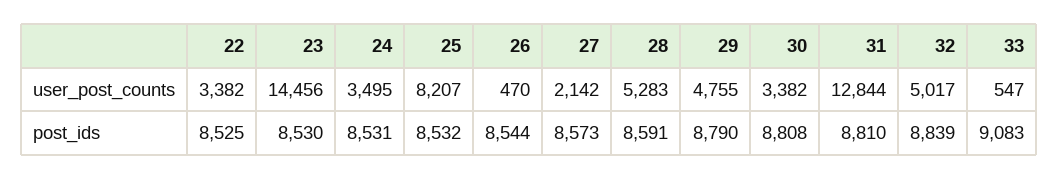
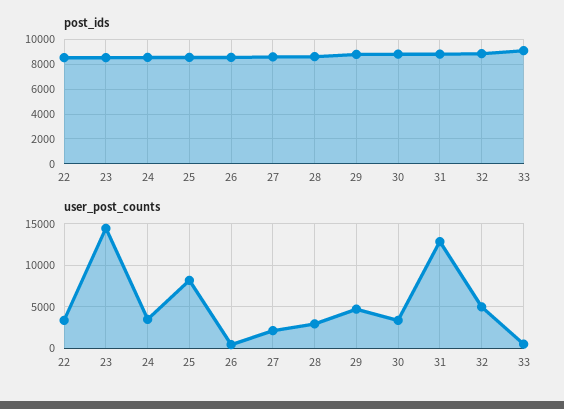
user_post_counts, 28: 5283 -> 3000

